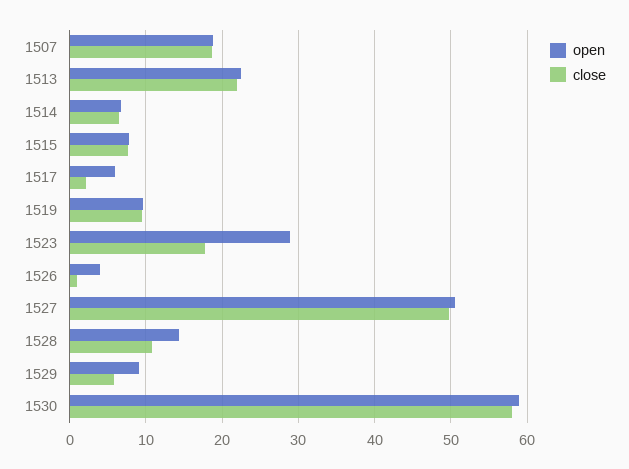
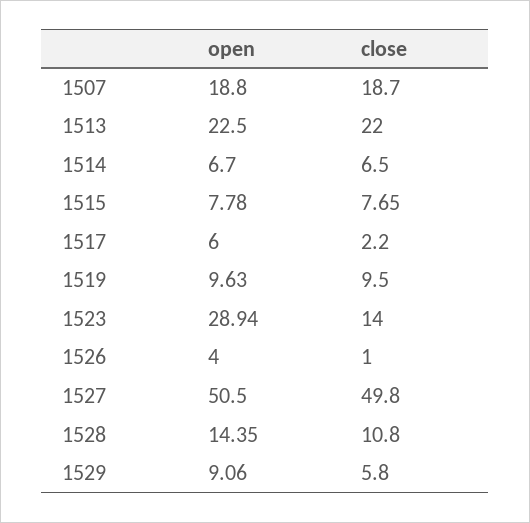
close, 1523: 18 -> 14
open, 1530: 59 -> none
close, 1530: 58 -> none

